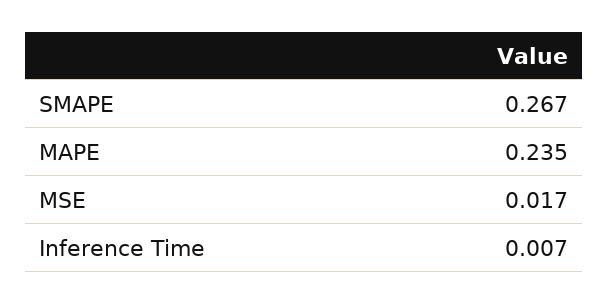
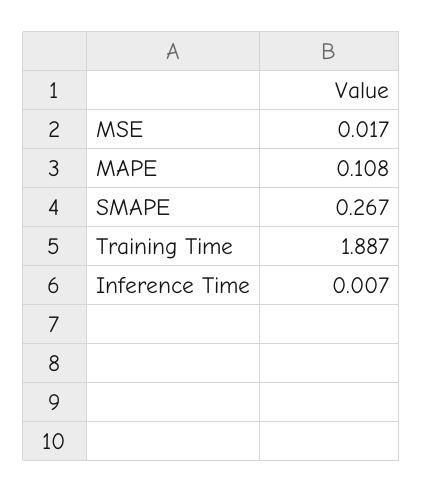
MAPE: 0.235 -> 0.108
Training Time: none -> 1.887

